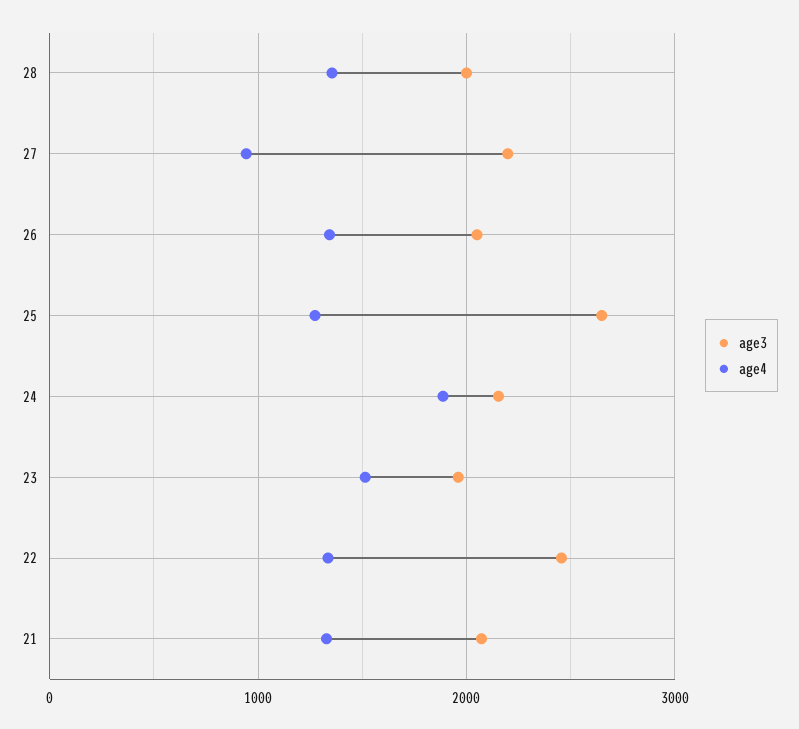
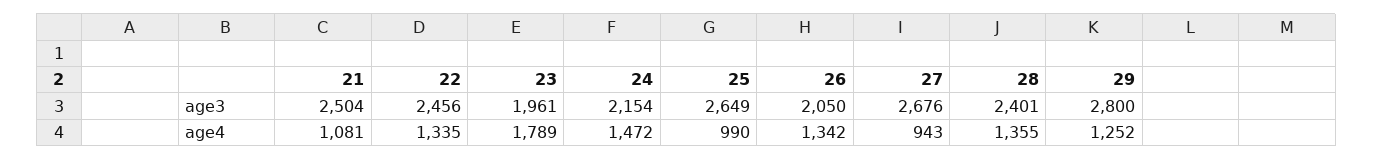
age3, 28: 2000 -> 2401
age3, 27: 2200 -> 2676
age4, 25: 1300 -> 990
age4, 24: 1900 -> 1472
age4, 23: 1500 -> 1789
age3, 21: 2100 -> 2504
age4, 21: 1300 -> 1081
age3, 29: none -> 2800
age4, 29: none -> 1252

